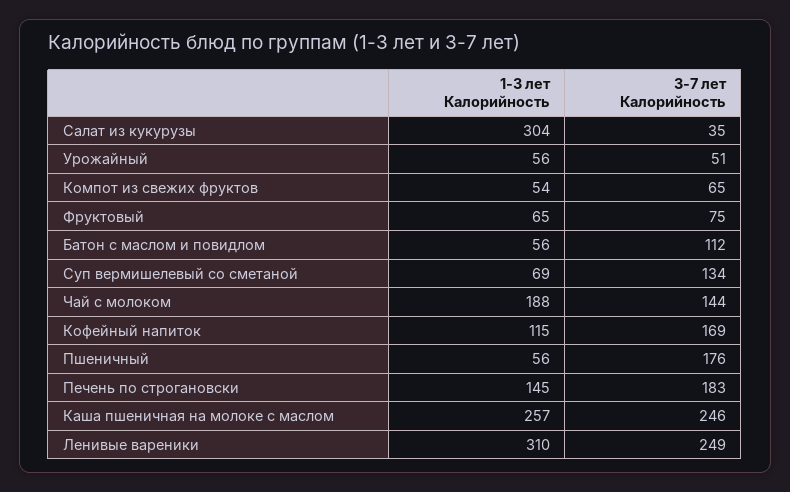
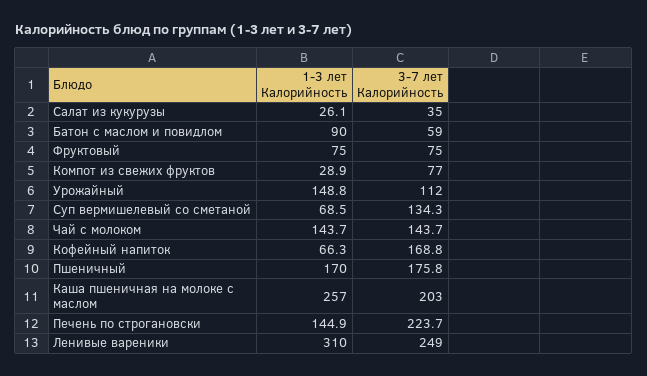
1-3 лет Калорийность, Салат из кукурузы: 304 -> 26.1
1-3 лет Калорийность, Урожайный: 56 -> 148.8
3-7 лет Калорийность, Урожайный: 51 -> 112
1-3 лет Калорийность, Компот из свежих фруктов: 54 -> 28.9
3-7 лет Калорийность, Компот из свежих фруктов: 65 -> 77
1-3 лет Калорийность, Фруктовый: 65 -> 75
1-3 лет Калорийность, Батон с маслом и повидлом: 56 -> 90
3-7 лет Калорийность, Батон с маслом и повидлом: 112 -> 59
1-3 лет Калорийность, Чай с молоком: 188 -> 143.7
1-3 лет Калорийность, Кофейный напиток: 115 -> 66.3
1-3 лет Калорийность, Пшеничный: 56 -> 170
3-7 лет Калорийность, Печень по строгановски: 183 -> 223.7
3-7 лет Калорийность, Каша пшеничная на молоке с маслом: 246 -> 203

